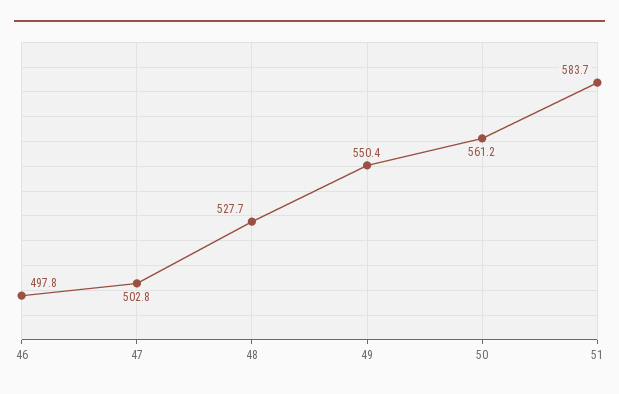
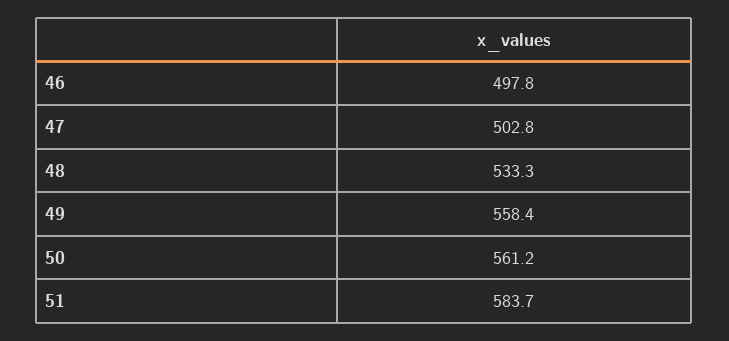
48: 527.7 -> 533.3
49: 550.4 -> 558.4

